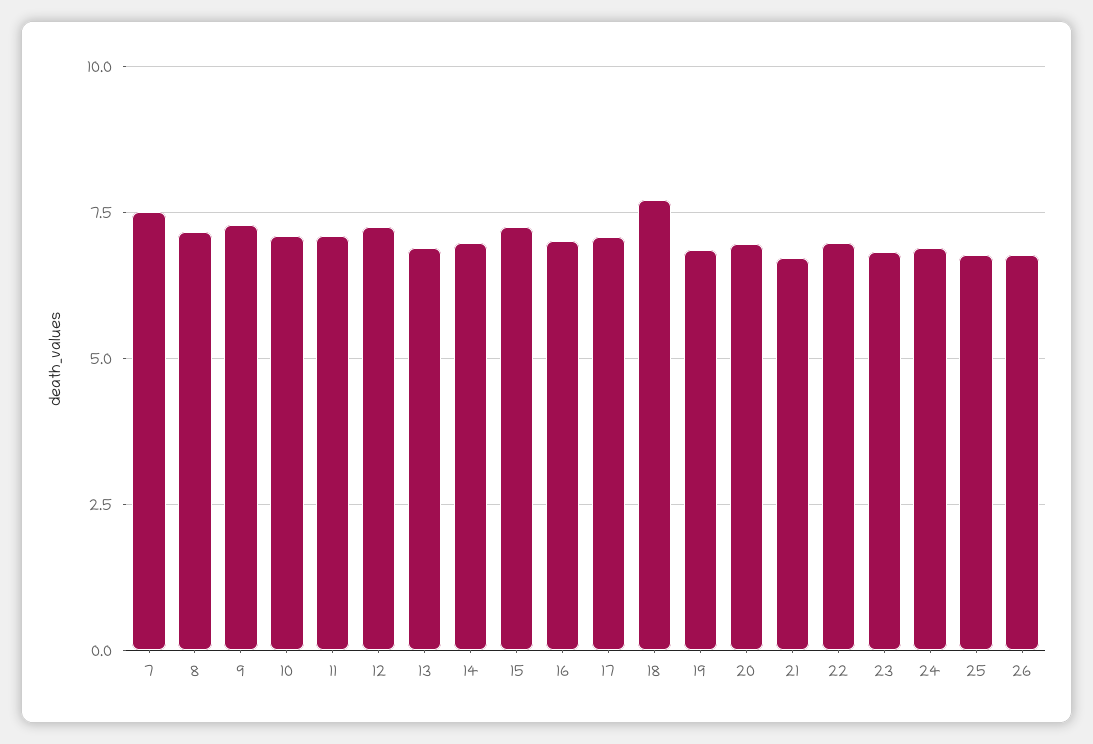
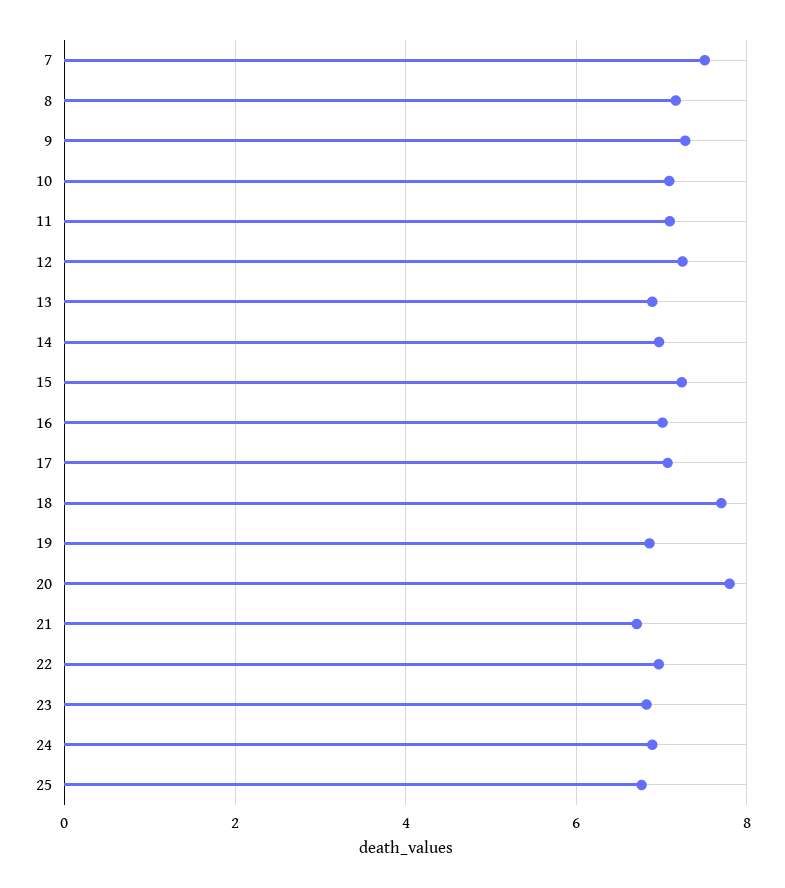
20: 7 -> 7.8
26: 6.75 -> none

